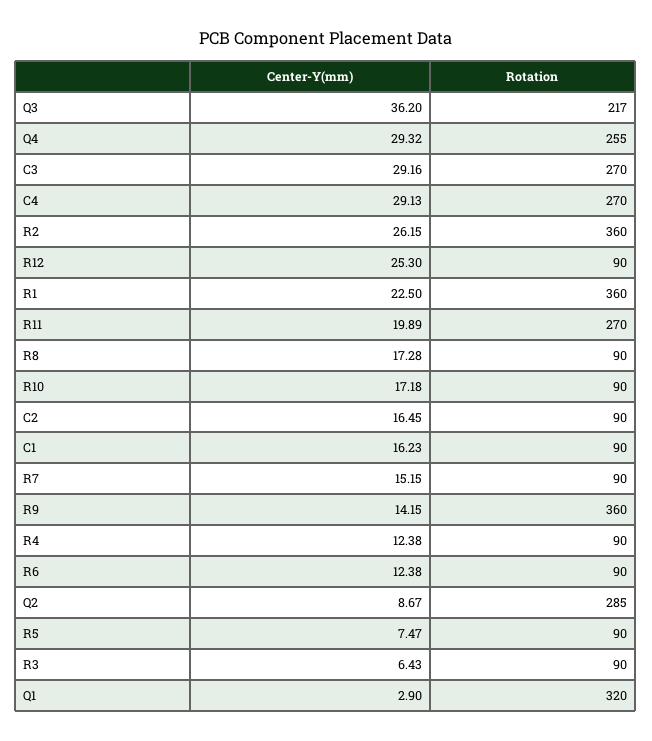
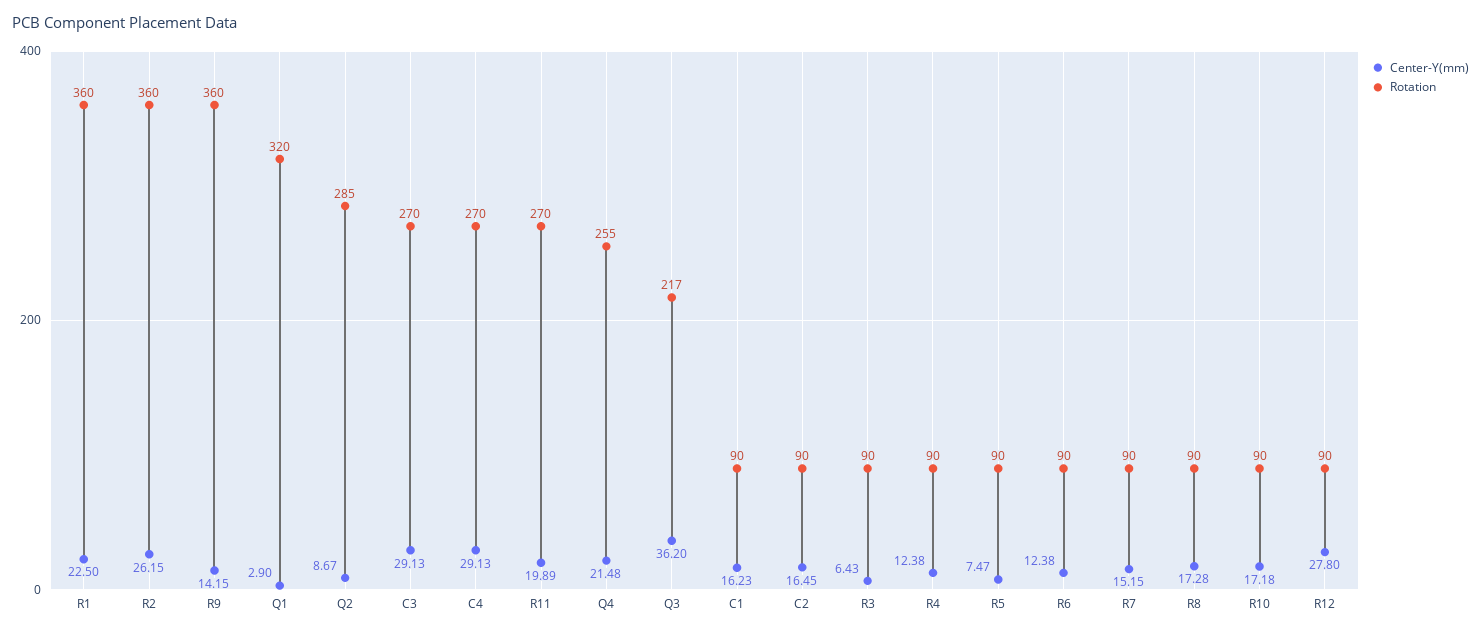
Center-Y(mm), Q4: 29.32 -> 21.48
Center-Y(mm), C3: 29.16 -> 29.13
Center-Y(mm), R12: 25.3 -> 27.8

